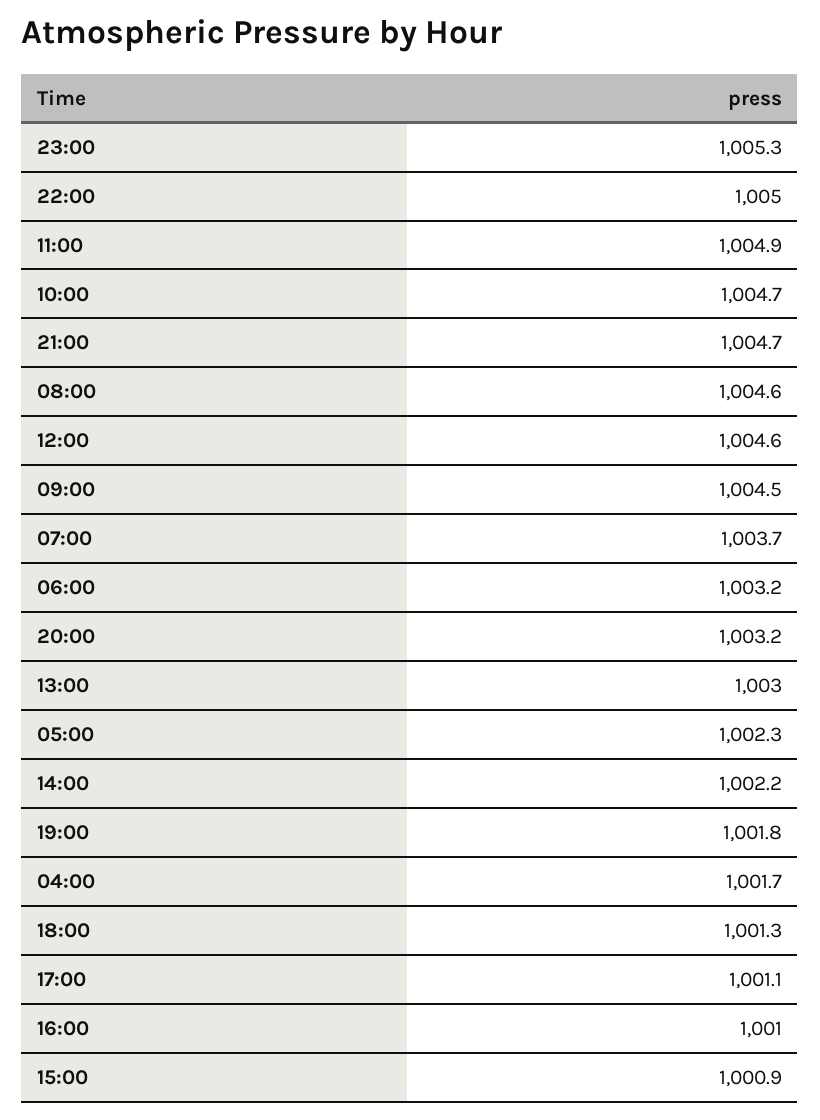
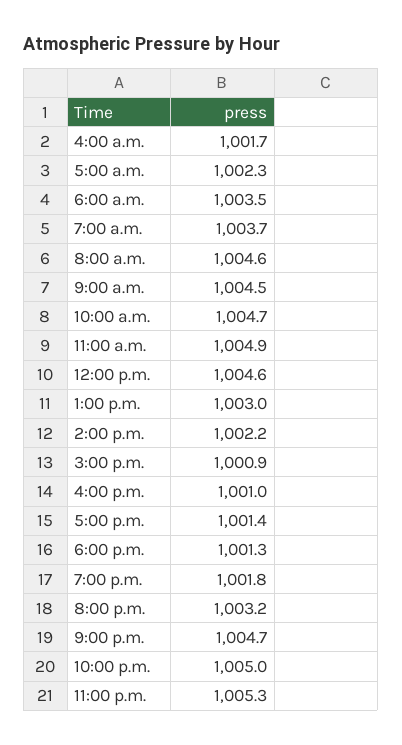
06:00: 1003.2 -> 1003.5
17:00: 1001.1 -> 1001.4

